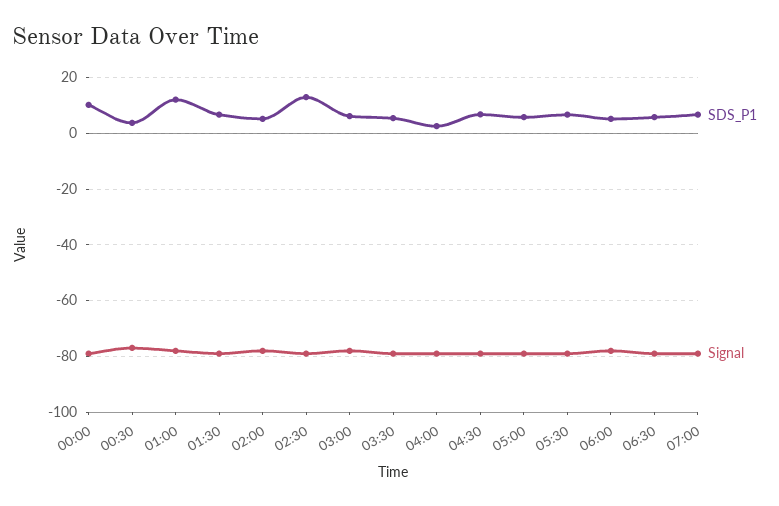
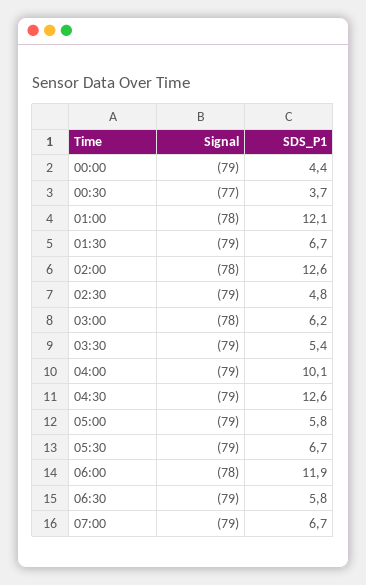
SDS_P1, 00:00: 10 -> 4.4
SDS_P1, 02:00: 5 -> 12.6
SDS_P1, 02:30: 12.5 -> 4.8
SDS_P1, 04:00: 2.5 -> 10.1
SDS_P1, 04:30: 7.5 -> 12.6
SDS_P1, 06:00: 5 -> 11.9

